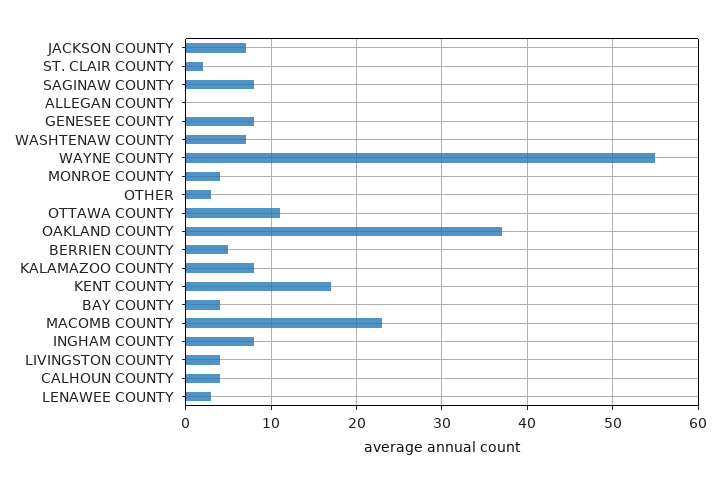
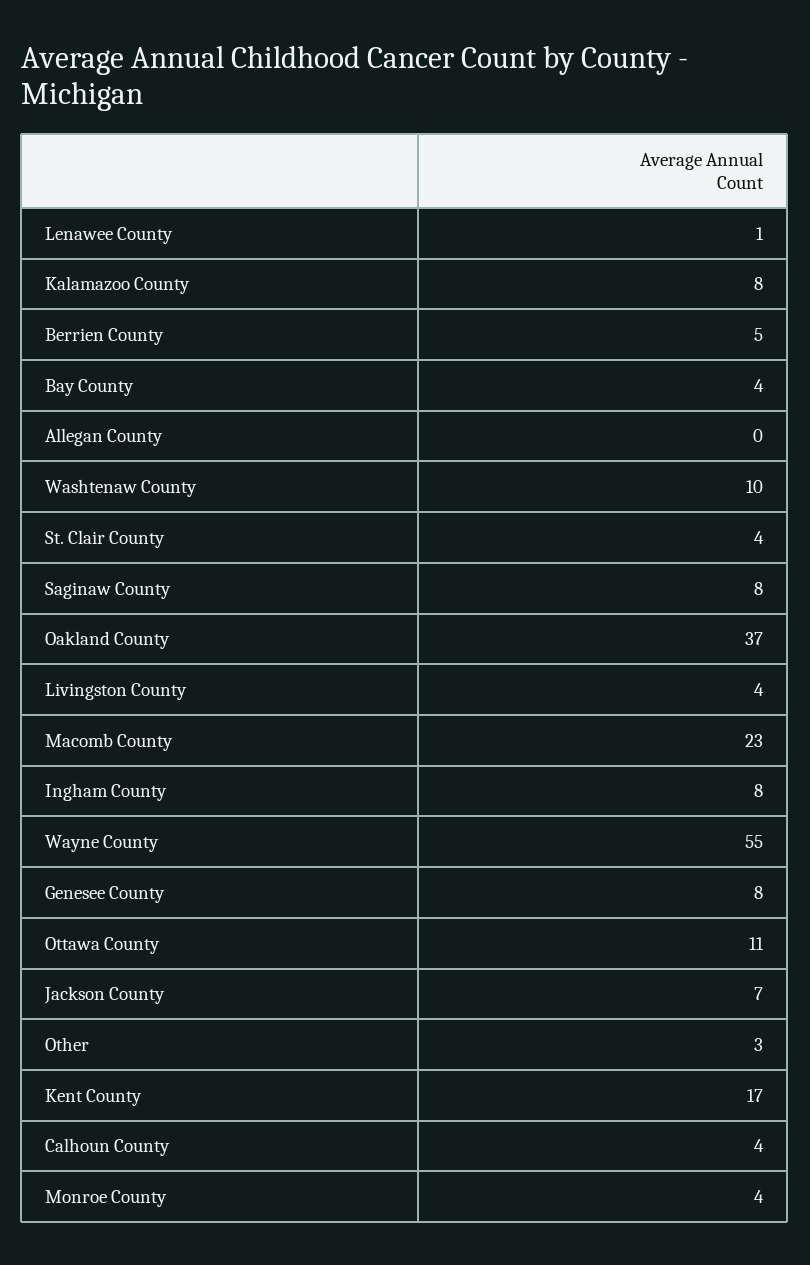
ST. CLAIR COUNTY: 2 -> 4
WASHTENAW COUNTY: 7 -> 10
LENAWEE COUNTY: 3 -> 1

